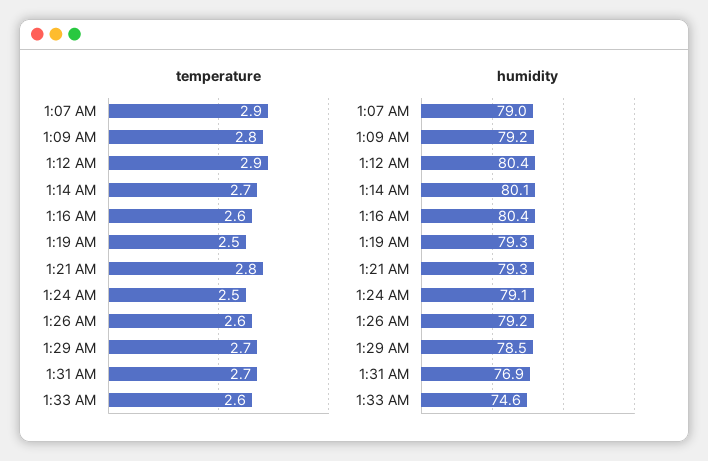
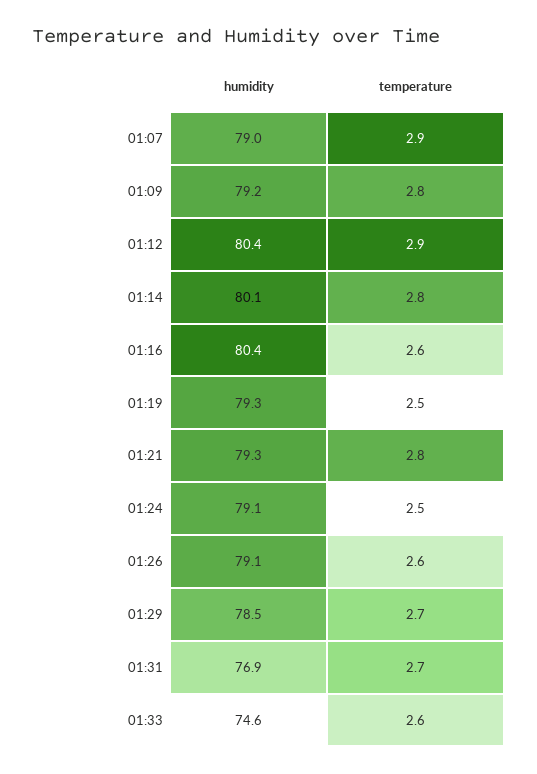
temperature, 1:14 AM: 2.7 -> 2.8
humidity, 1:26 AM: 79.2 -> 79.1

